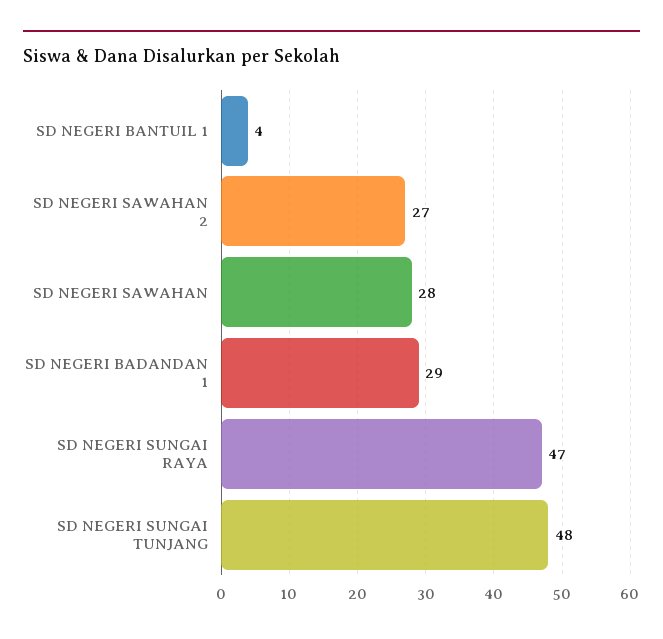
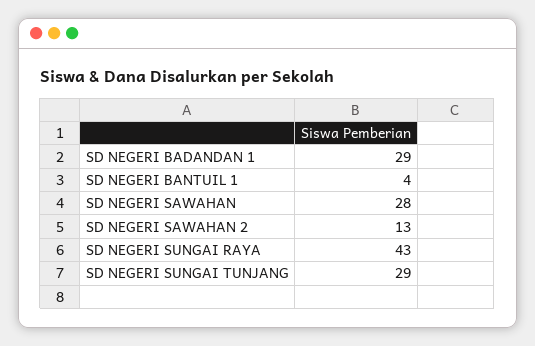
SD NEGERI SAWAHAN 2: 27 -> 13
SD NEGERI SUNGAI RAYA: 47 -> 43
SD NEGERI SUNGAI TUNJANG: 48 -> 29

